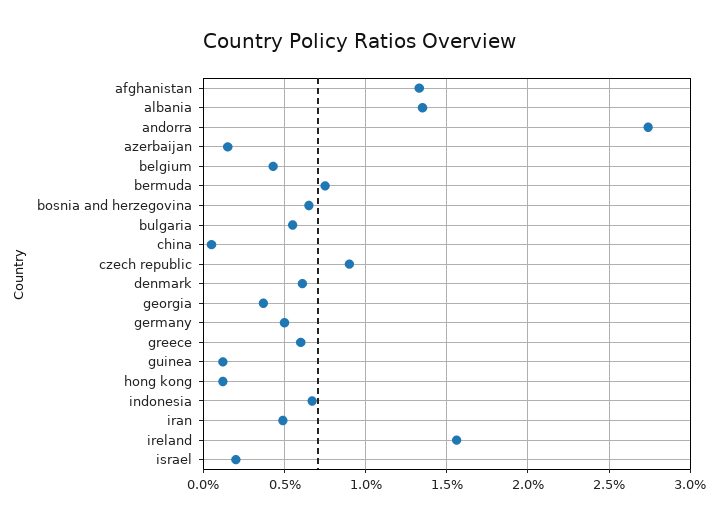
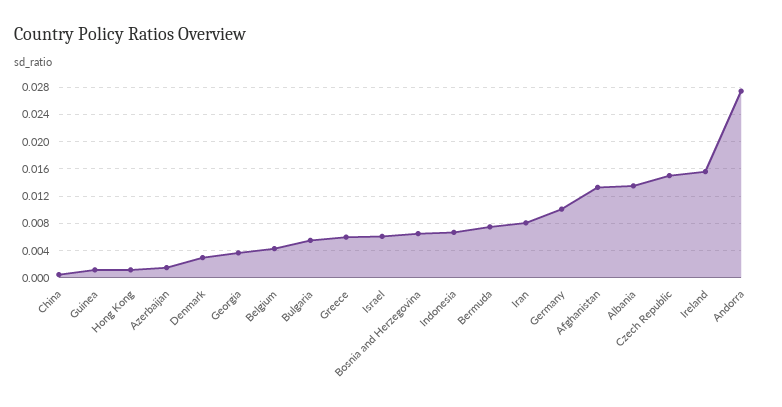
czech republic: 0.009 -> 0.015
denmark: 0.006 -> 0.003
germany: 0.005 -> 0.01
iran: 0.005 -> 0.008
israel: 0.002 -> 0.006

